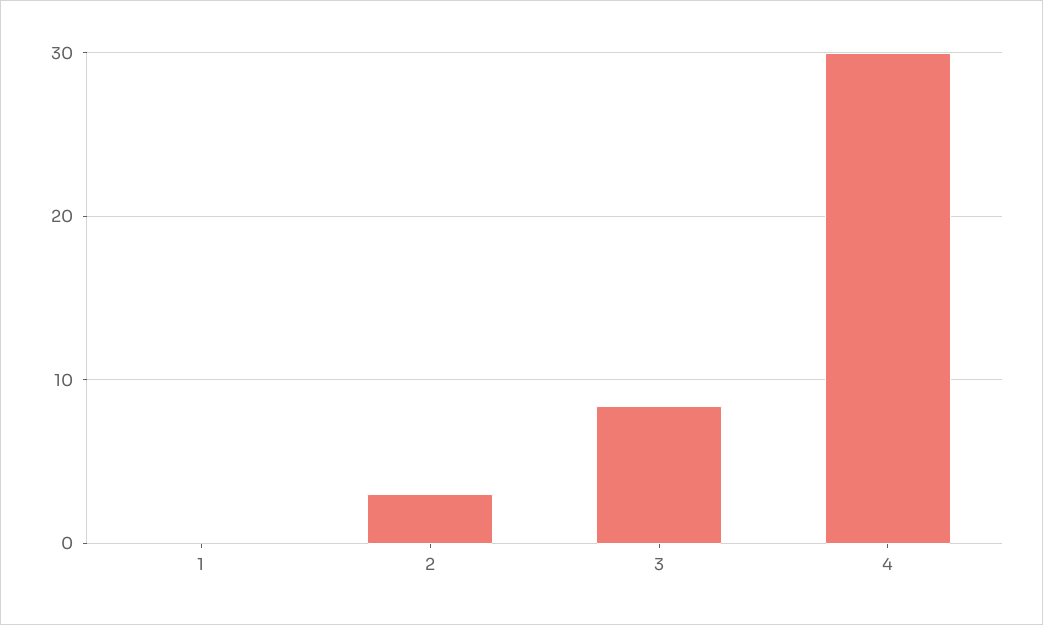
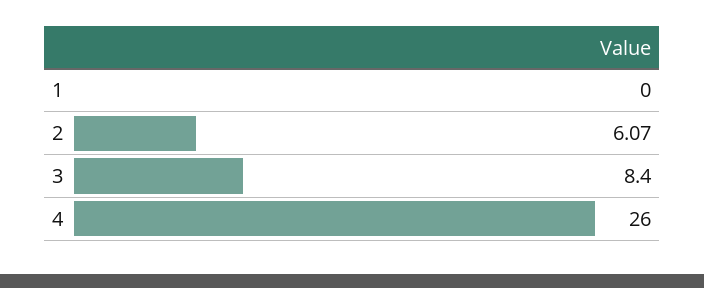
2: 3 -> 6.07
4: 30 -> 26

